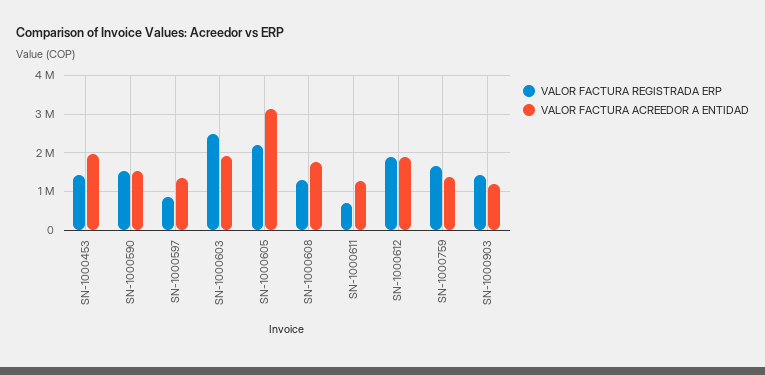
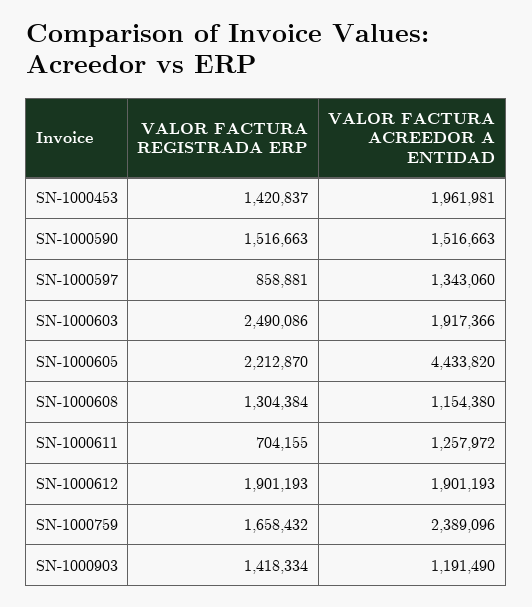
VALOR FACTURA ACREEDOR A ENTIDAD, SN-1000605: 3200000 -> 4433820
VALOR FACTURA ACREEDOR A ENTIDAD, SN-1000608: 1800000 -> 1154380
VALOR FACTURA ACREEDOR A ENTIDAD, SN-1000759: 1400000 -> 2389096

